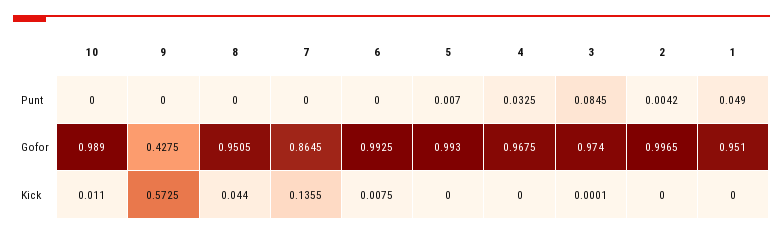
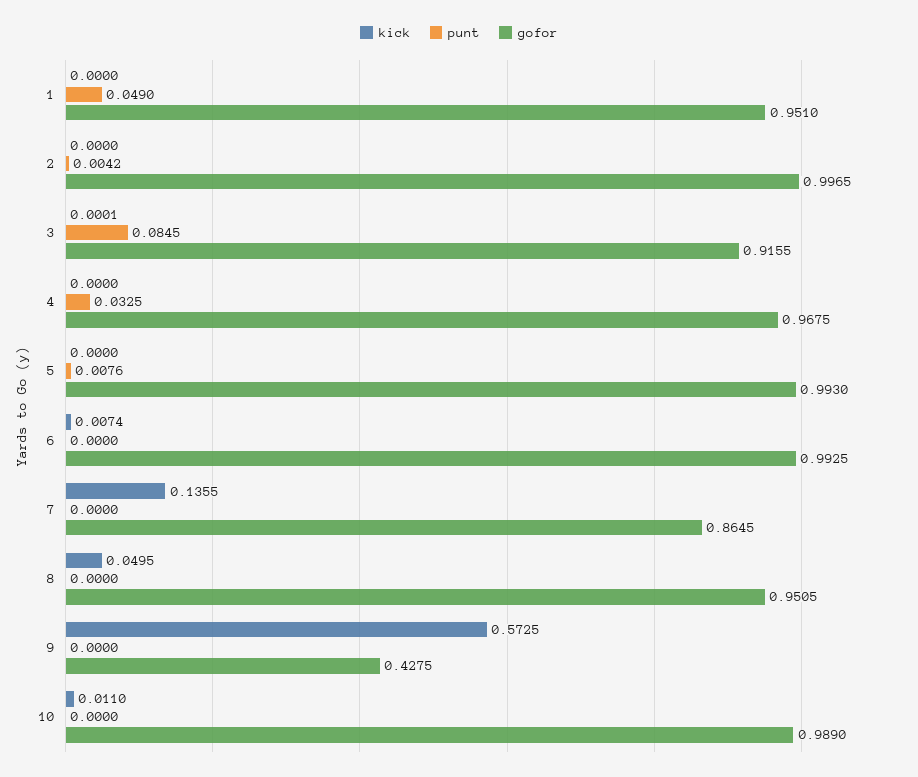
Punt, 5: 0.007 -> 0.0076
Gofor, 3: 0.974 -> 0.9155
Kick, 8: 0.044 -> 0.0495
Kick, 6: 0.0075 -> 0.0074

